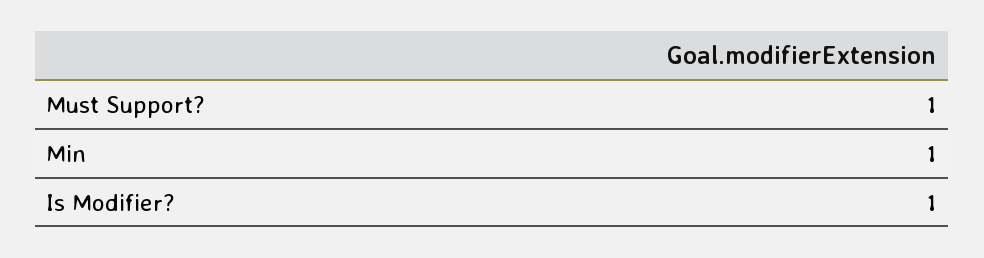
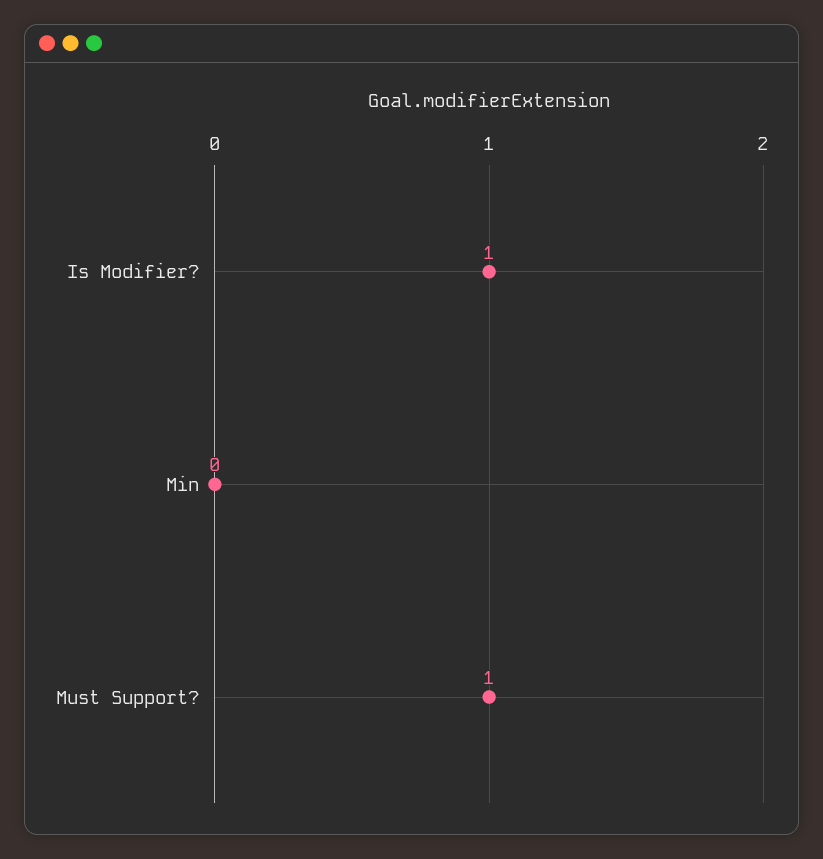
Min: 1 -> 0

